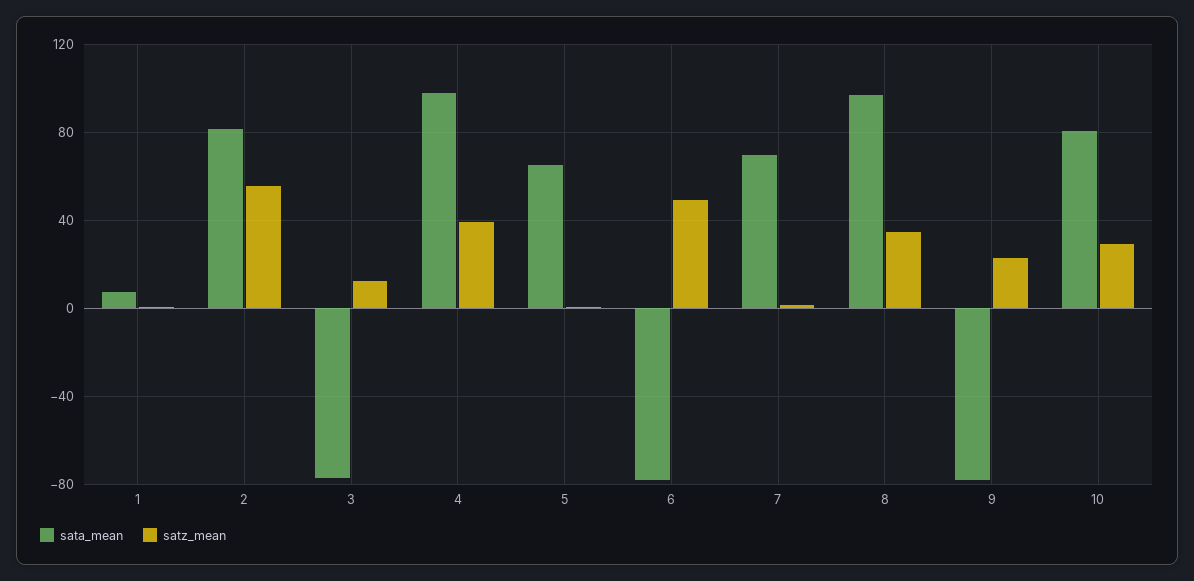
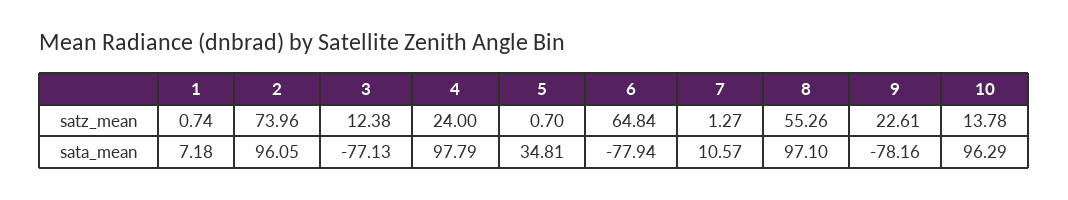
sata_mean, 2: 80 -> 96.05
satz_mean, 2: 55 -> 73.96
satz_mean, 4: 40 -> 24
sata_mean, 5: 65 -> 34.81
satz_mean, 6: 50 -> 64.84
sata_mean, 7: 70 -> 10.57
satz_mean, 8: 35 -> 55.26
sata_mean, 10: 80 -> 96.29
satz_mean, 10: 30 -> 13.78

